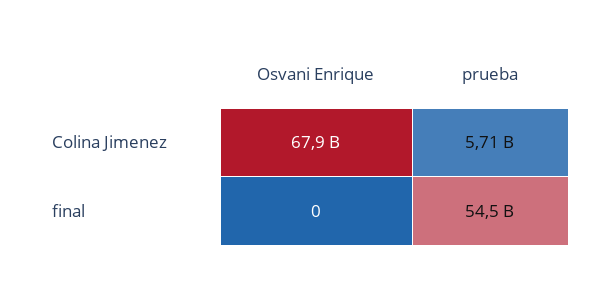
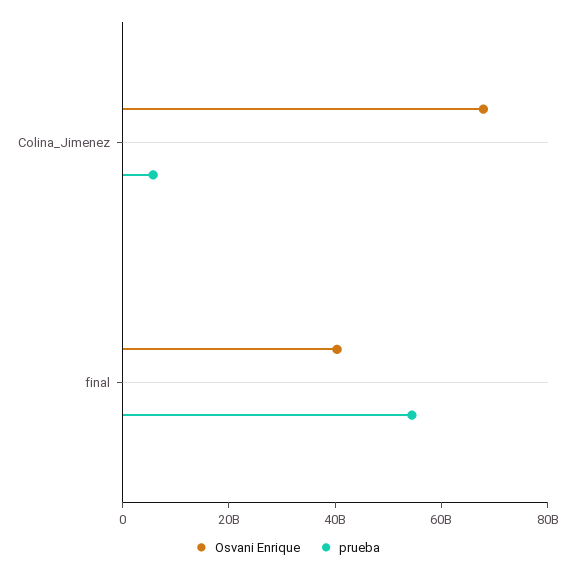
Osvani Enrique, final: 0 -> 40000000000

